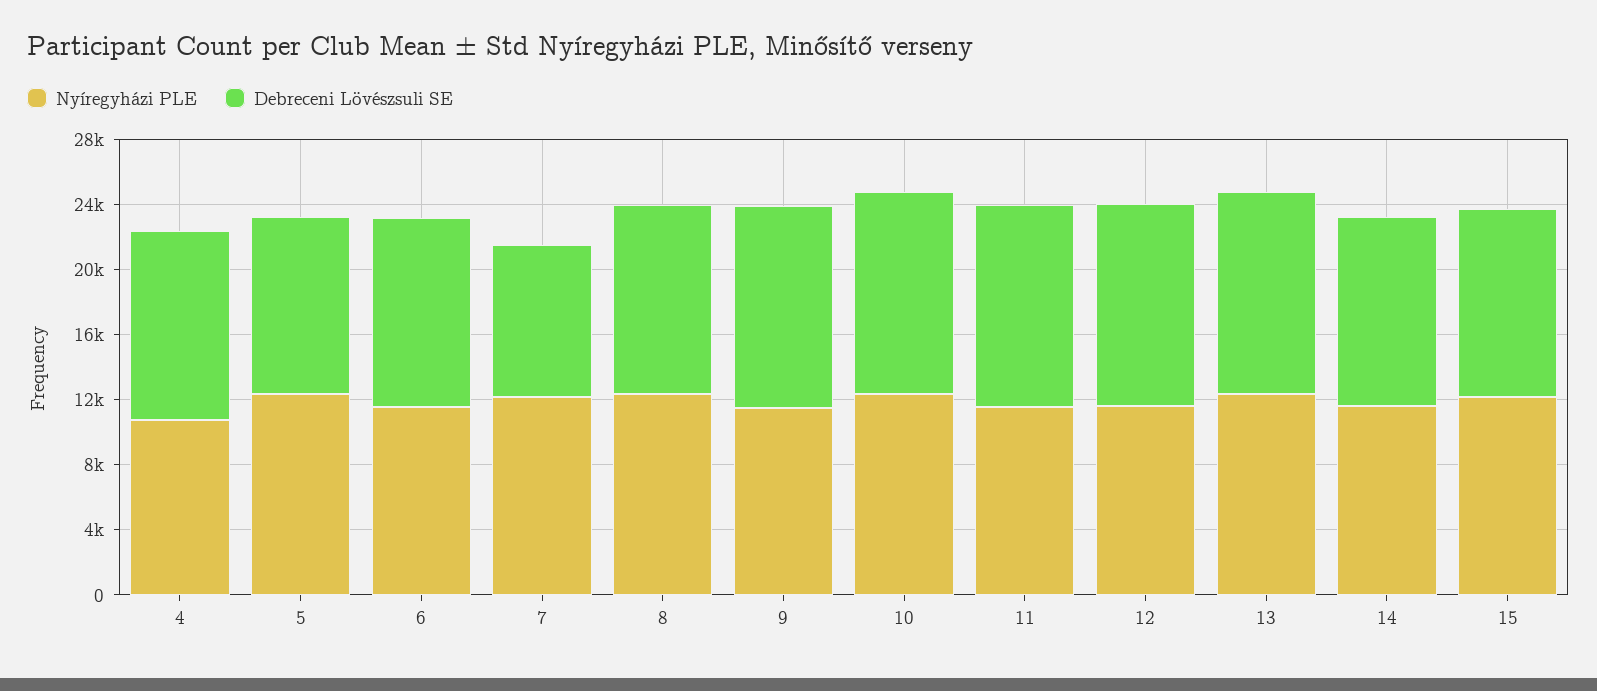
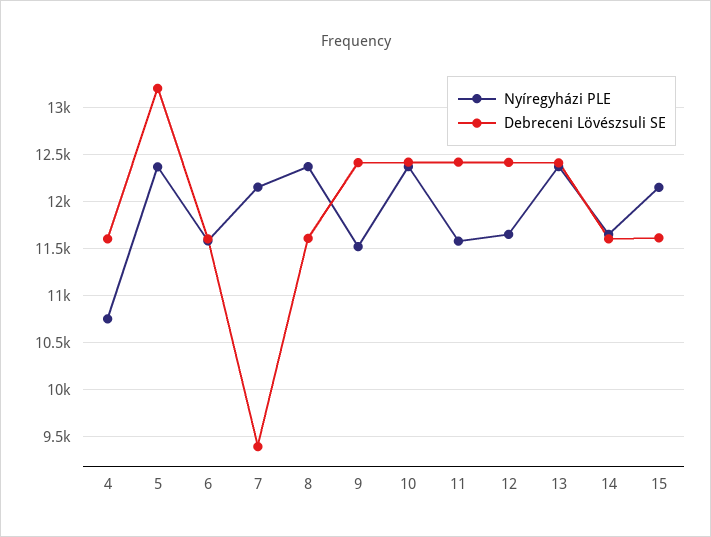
Debreceni Lövészsuli SE, 5: 11000 -> 13200

